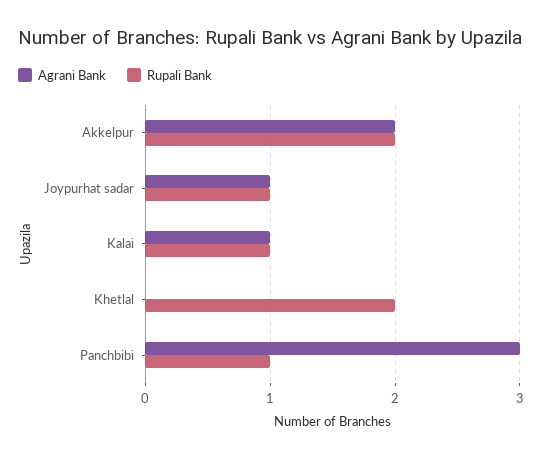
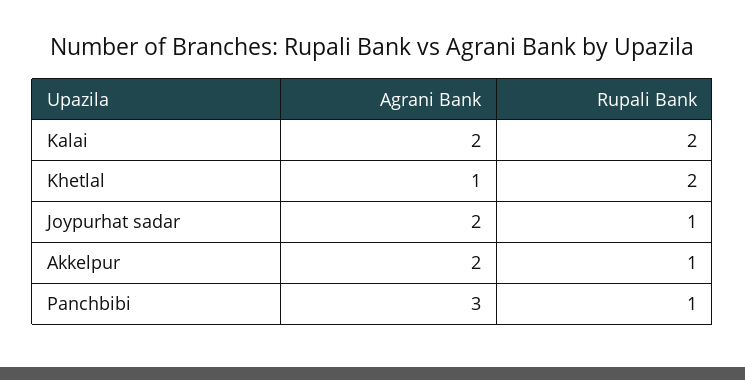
Rupali Bank, Akkelpur: 2 -> 1
Agrani Bank, Joypurhat sadar: 1 -> 2
Agrani Bank, Kalai: 1 -> 2
Rupali Bank, Kalai: 1 -> 2
Agrani Bank, Khetlal: 0 -> 1

